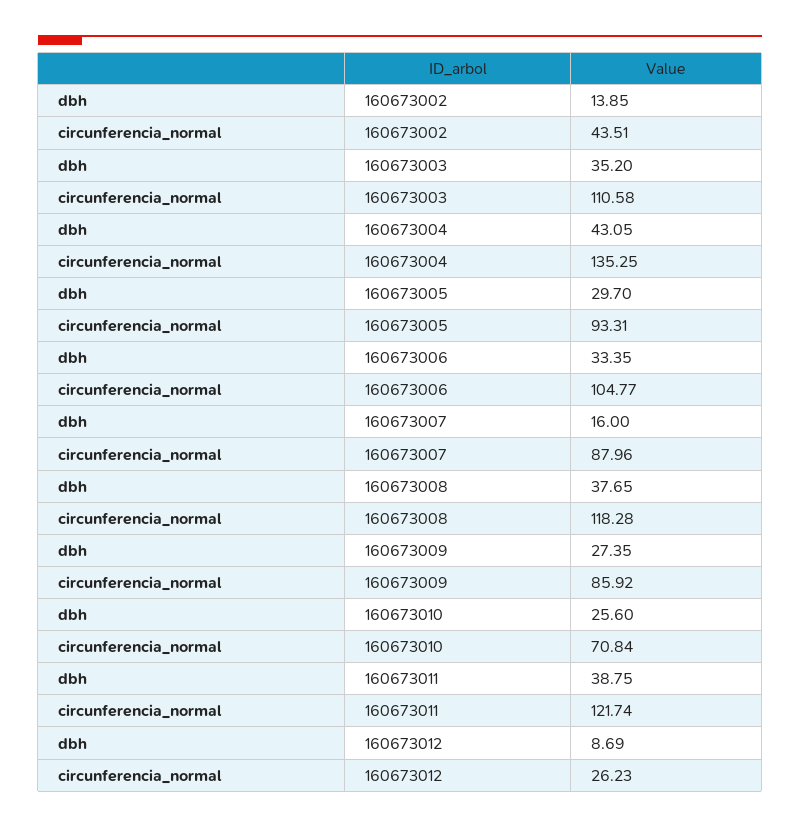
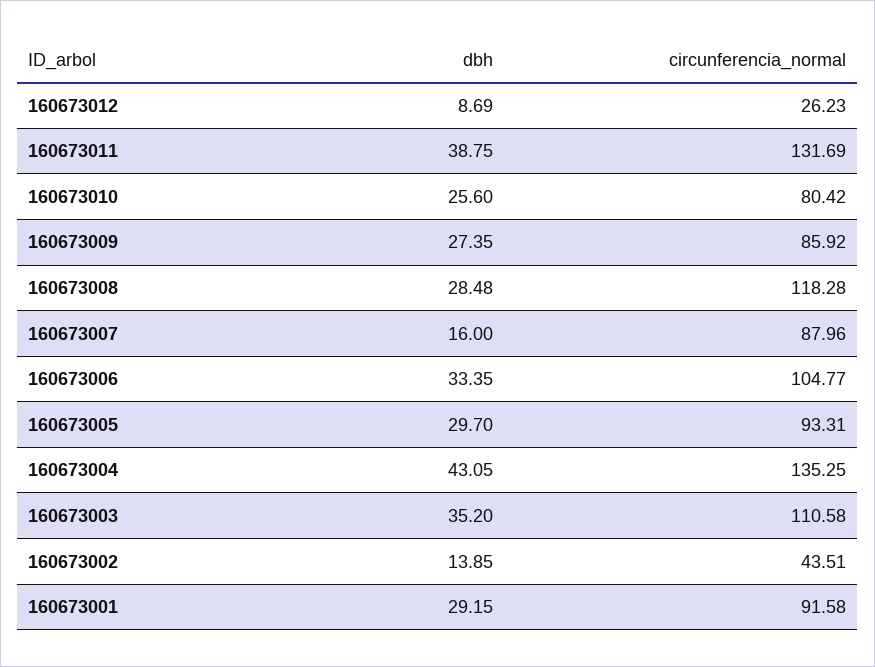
dbh, 160673008: 37.65 -> 28.48
circunferencia_normal, 160673010: 70.84 -> 80.42
circunferencia_normal, 160673011: 121.74 -> 131.69
dbh, 160673001: none -> 29.15
circunferencia_normal, 160673001: none -> 91.58

